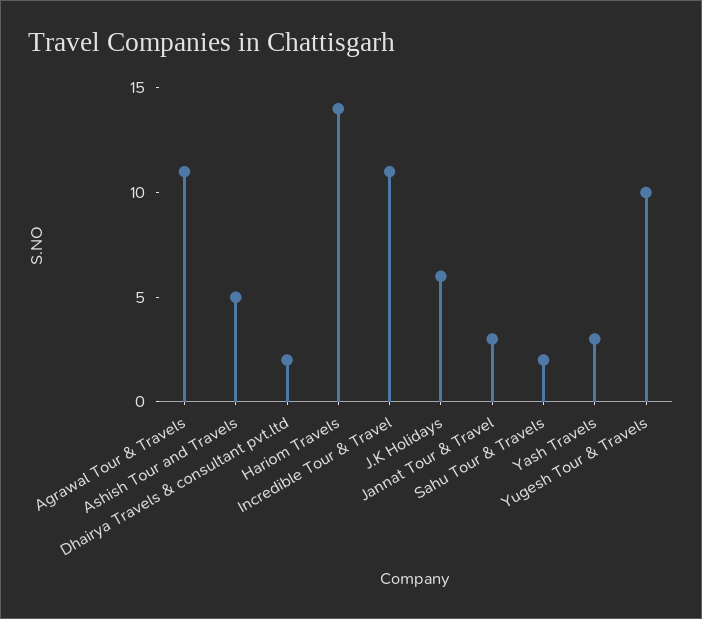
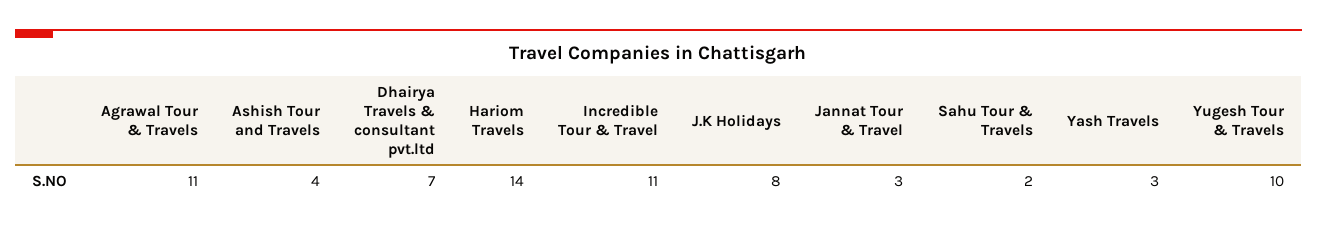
Ashish Tour and Travels: 5 -> 4
Dhairya Travels & consultant pvt.ltd: 2 -> 7
J.K Holidays: 6 -> 8

